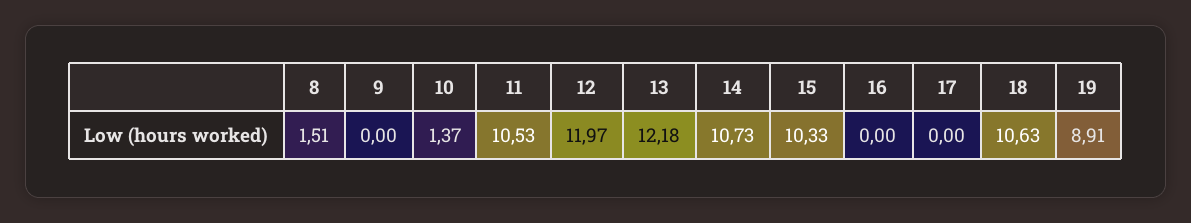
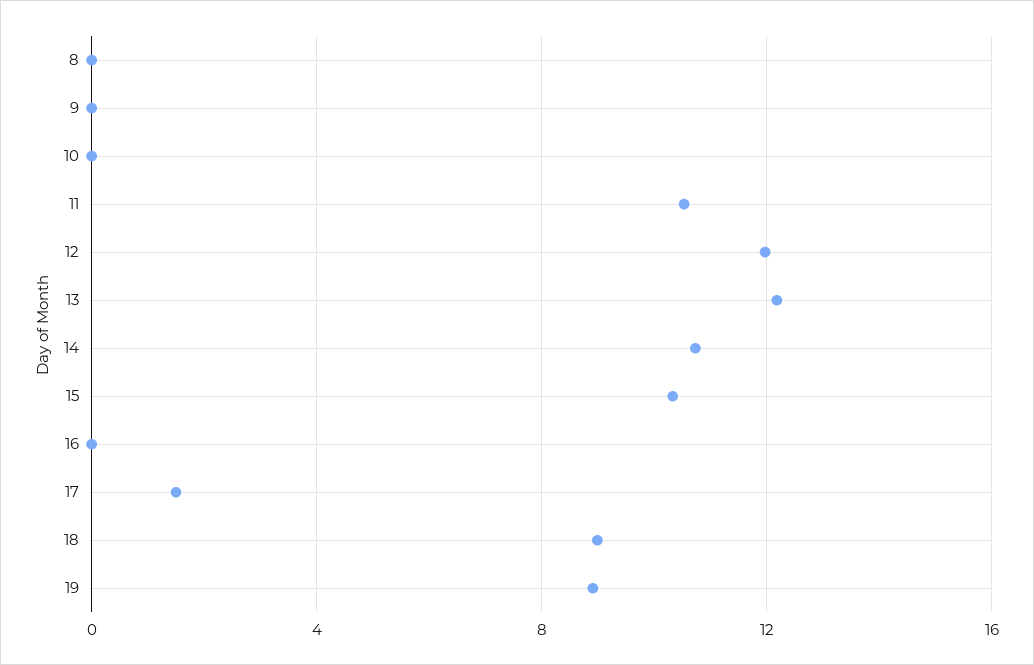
8: 1.51 -> 0
10: 1.37 -> 0
17: 0 -> 1.5
18: 10.63 -> 9

